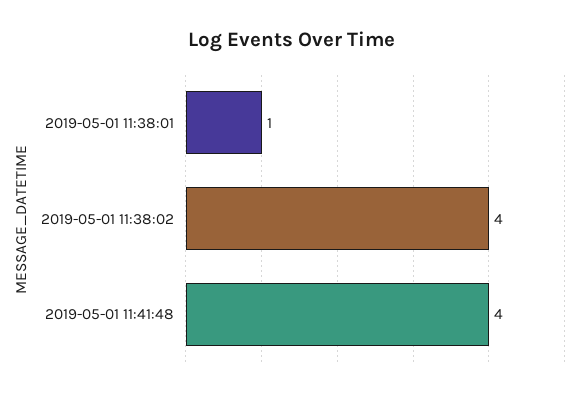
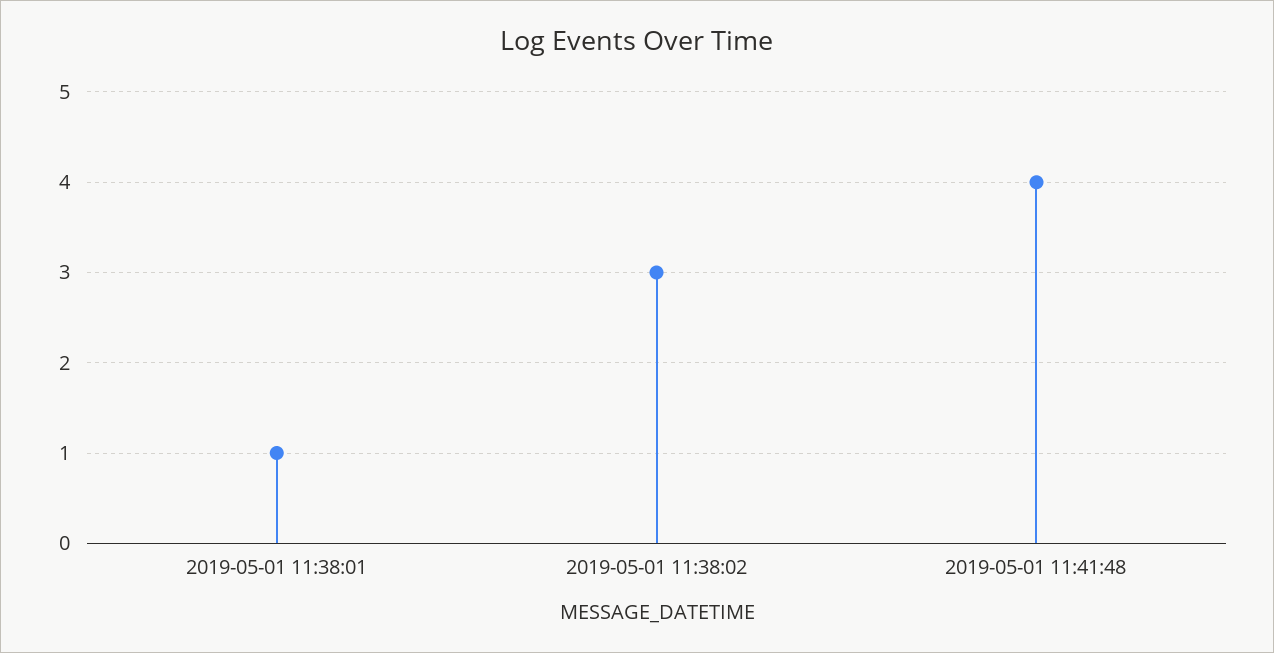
2019-05-01 11:38:02: 4 -> 3

